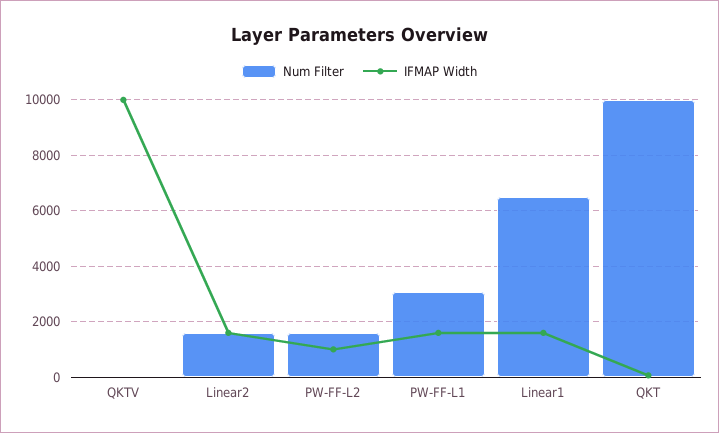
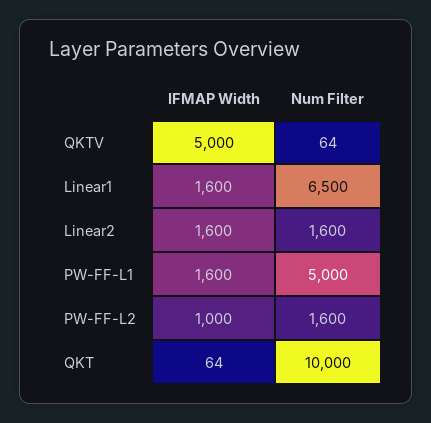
IFMAP Width, QKTV: 10000 -> 5000
Num Filter, PW-FF-L1: 3000 -> 5000

